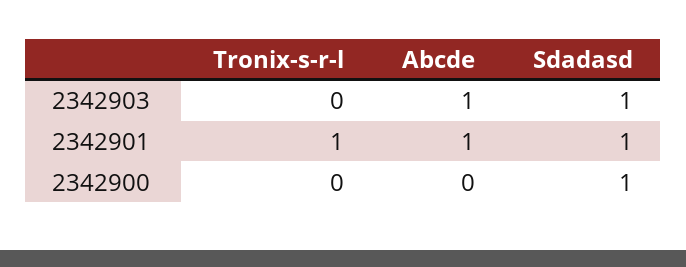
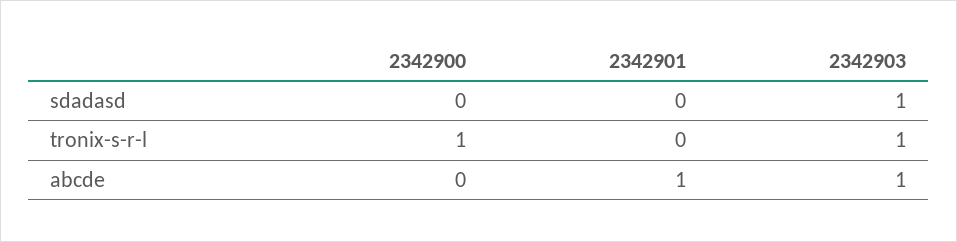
Tronix-s-r-l, 2342903: 0 -> 1
Tronix-s-r-l, 2342901: 1 -> 0
Sdadasd, 2342901: 1 -> 0
Tronix-s-r-l, 2342900: 0 -> 1
Sdadasd, 2342900: 1 -> 0

